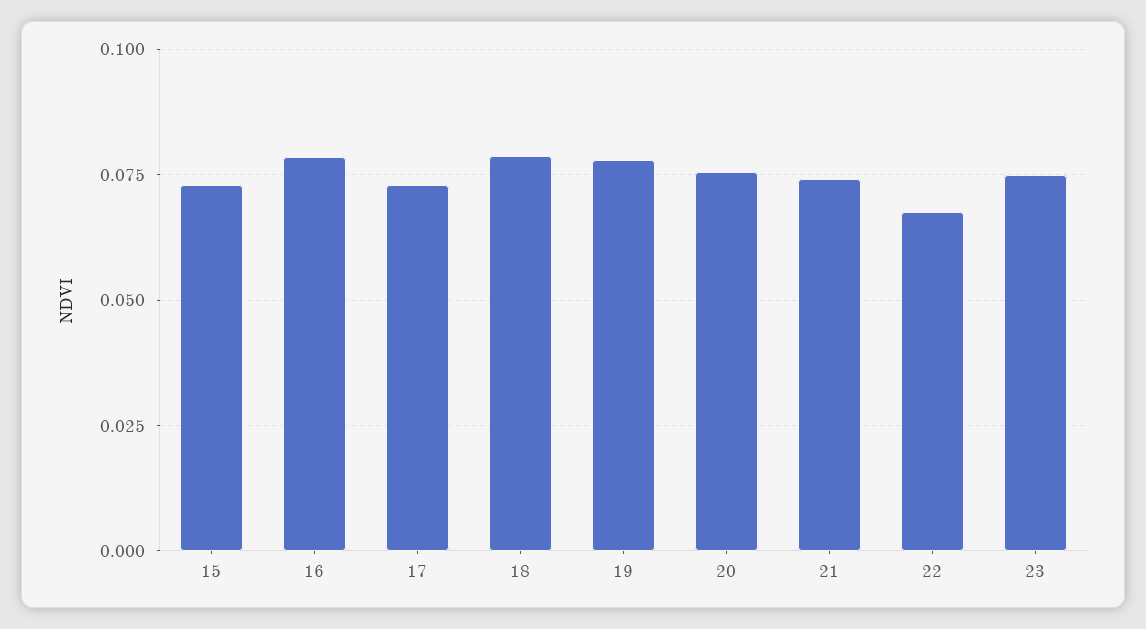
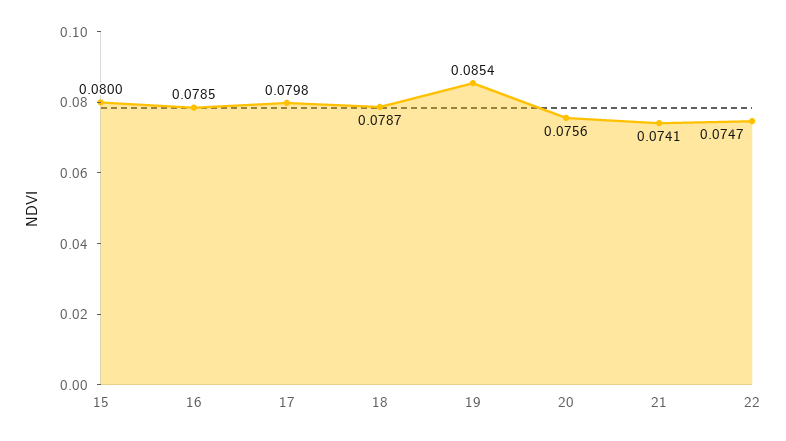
15: 0.0725 -> 0.08
17: 0.0725 -> 0.0798
19: 0.0775 -> 0.0854
22: 0.0675 -> 0.0747
23: 0.075 -> none

